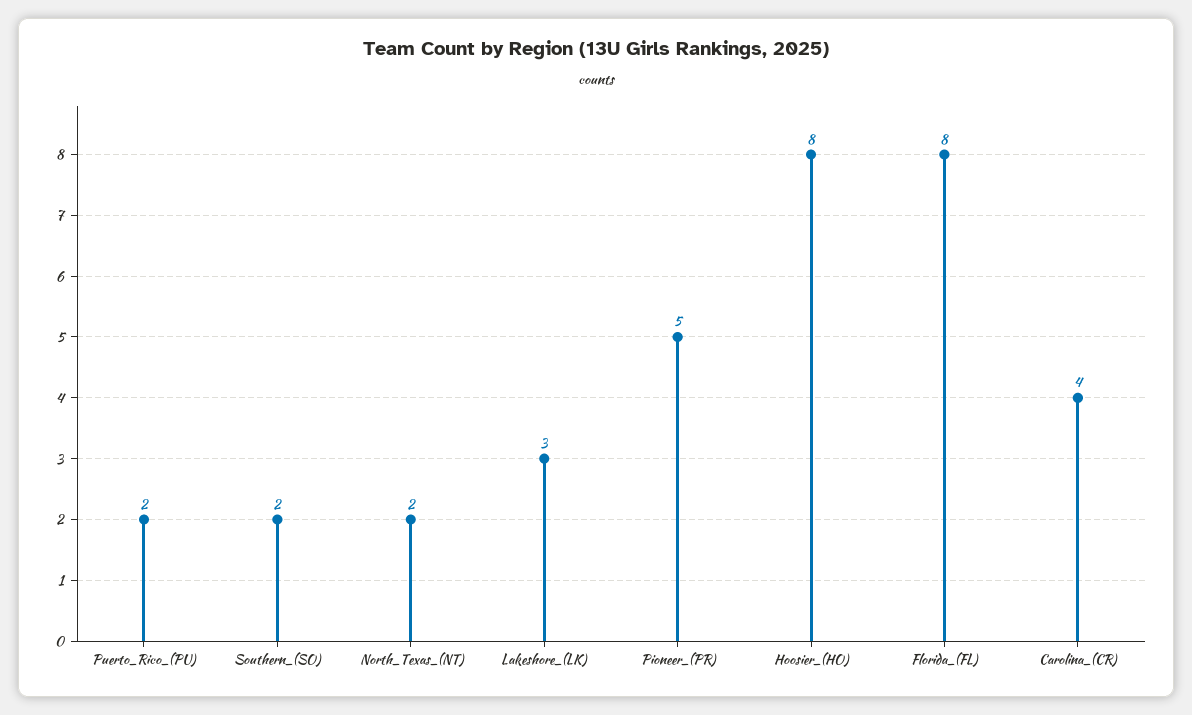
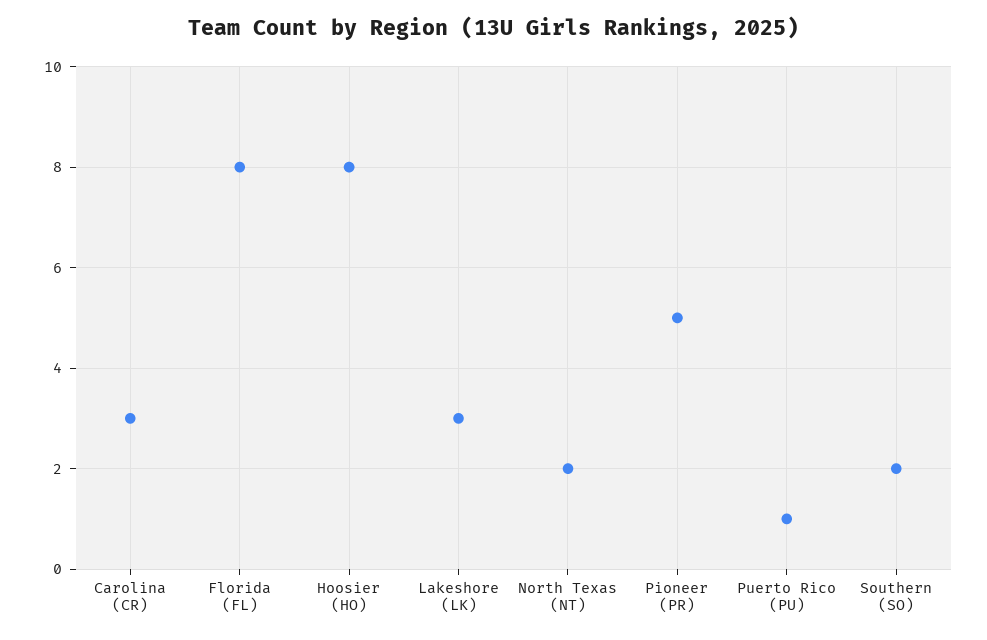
Puerto_Rico_(PU): 2 -> 1
Carolina_(CR): 4 -> 3

